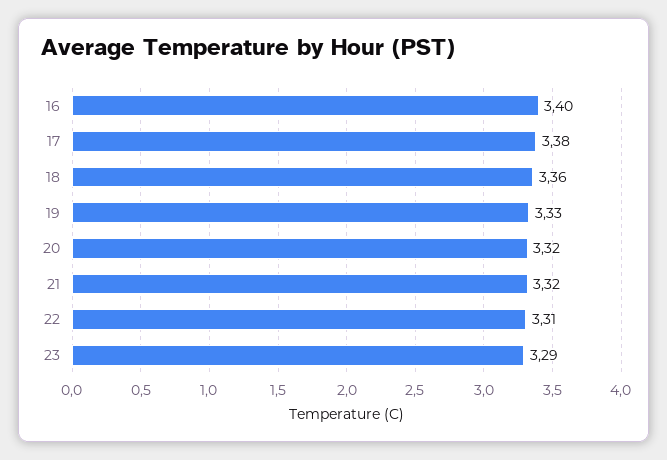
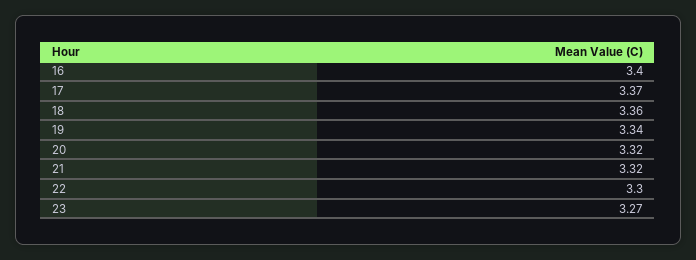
17: 3.38 -> 3.37
19: 3.33 -> 3.34
22: 3.31 -> 3.3
23: 3.29 -> 3.27

